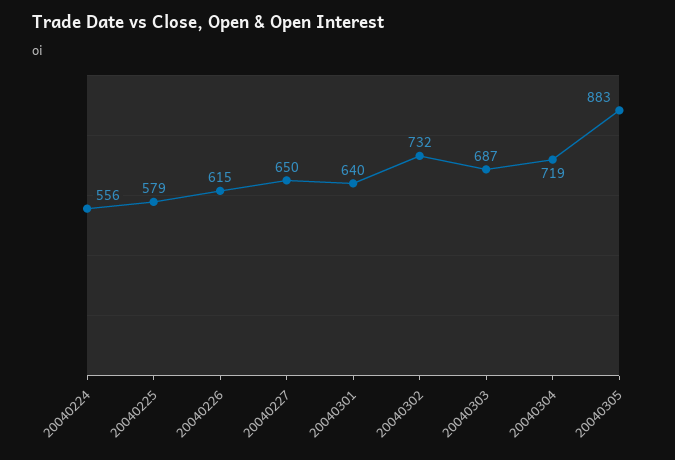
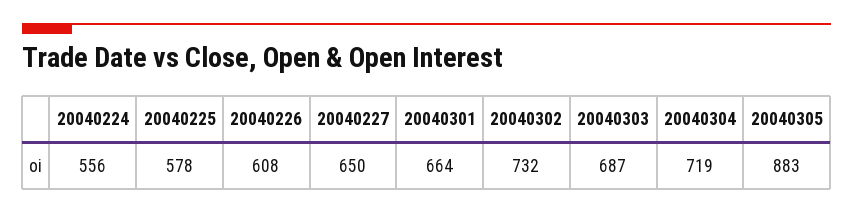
20040225: 579 -> 578
20040226: 615 -> 608
20040301: 640 -> 664

